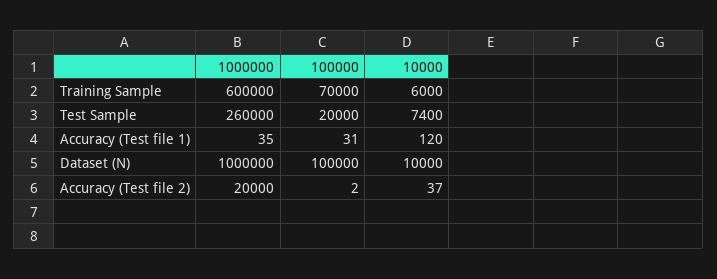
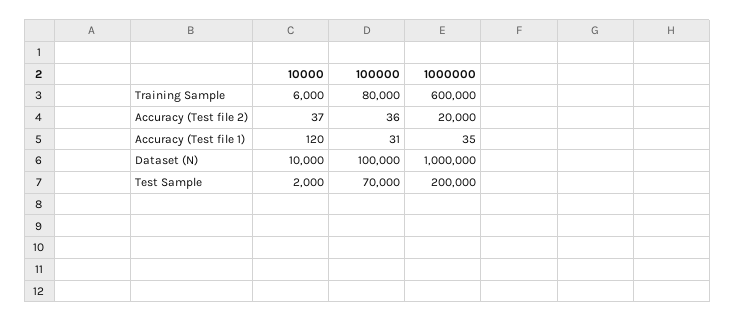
100000, Training Sample: 70000 -> 80000
1000000, Test Sample: 260000 -> 200000
100000, Test Sample: 20000 -> 70000
10000, Test Sample: 7400 -> 2000
100000, Accuracy (Test file 2): 2 -> 36

